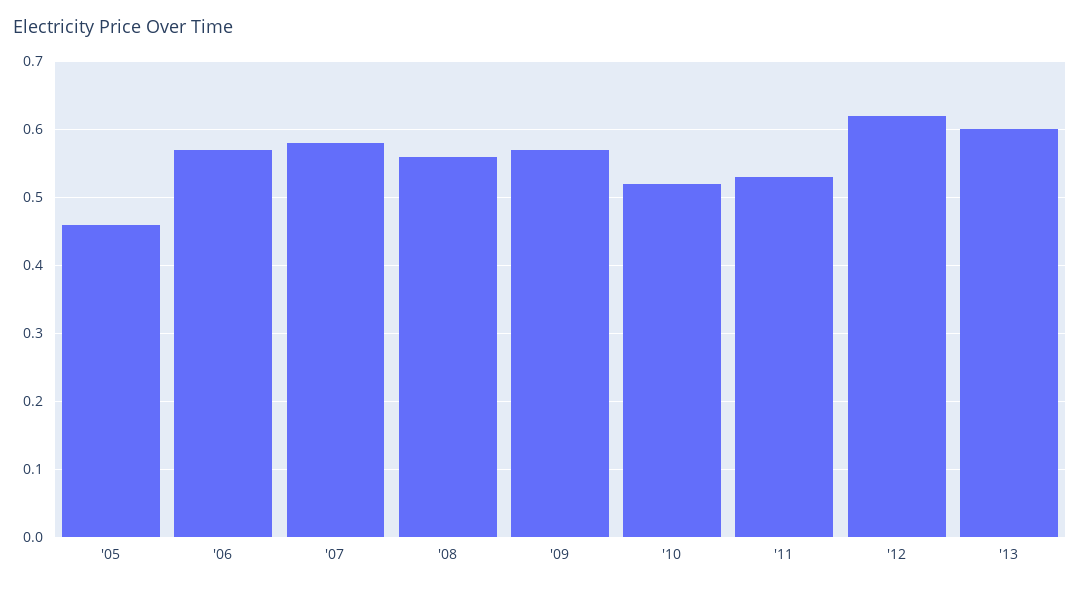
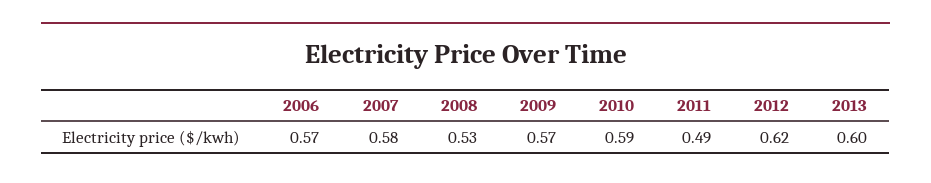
'05: 0.46 -> none
'08: 0.56 -> 0.53
'10: 0.52 -> 0.59
'11: 0.53 -> 0.49

